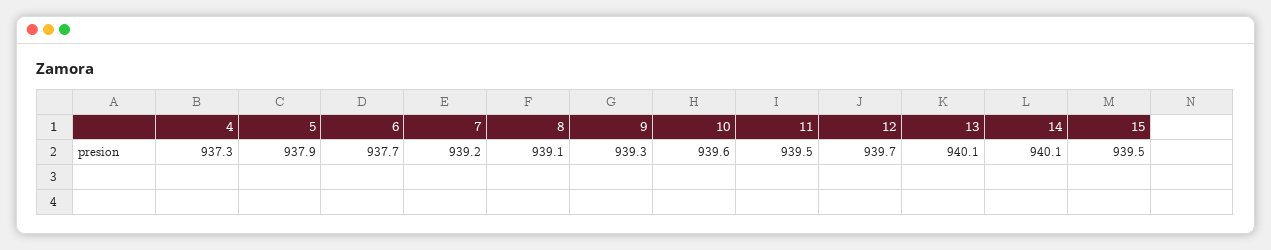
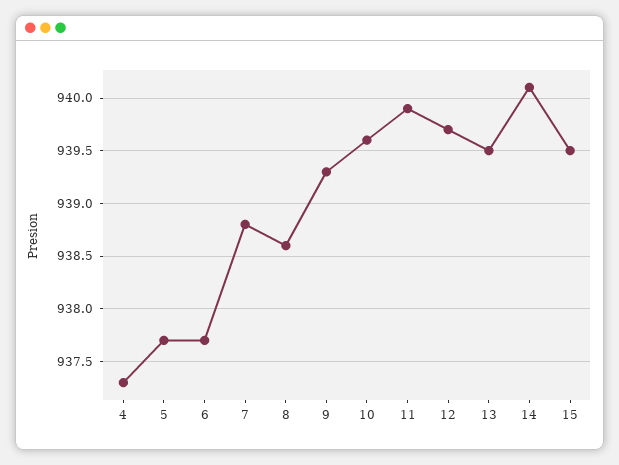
5: 937.9 -> 937.7
7: 939.2 -> 938.8
8: 939.1 -> 938.6
11: 939.5 -> 939.9
13: 940.1 -> 939.5

